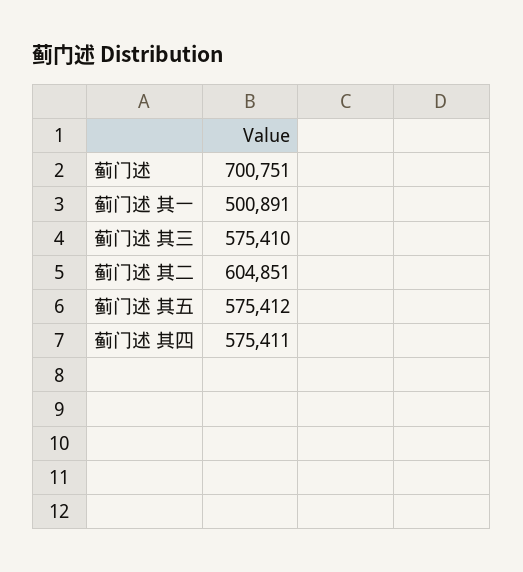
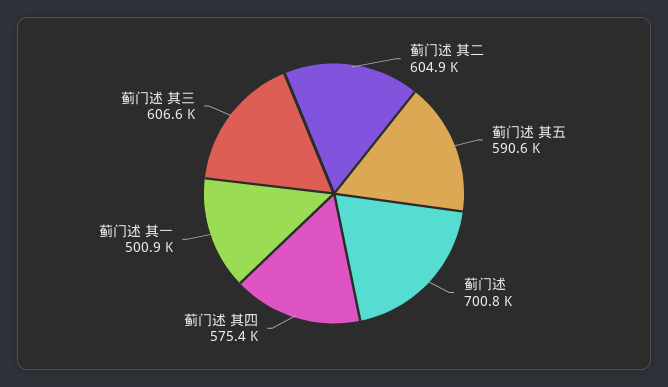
蓟门述 其三: 575410 -> 606600
蓟门述 其五: 575412 -> 590600

